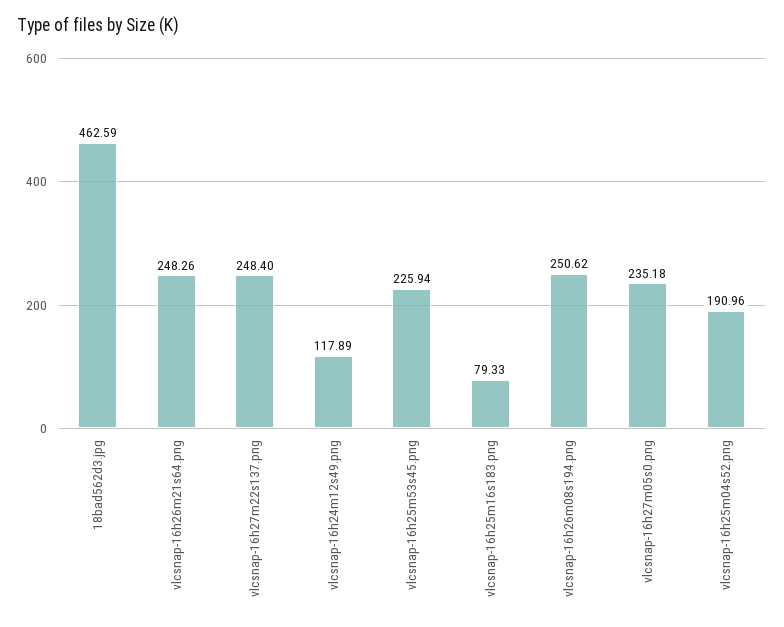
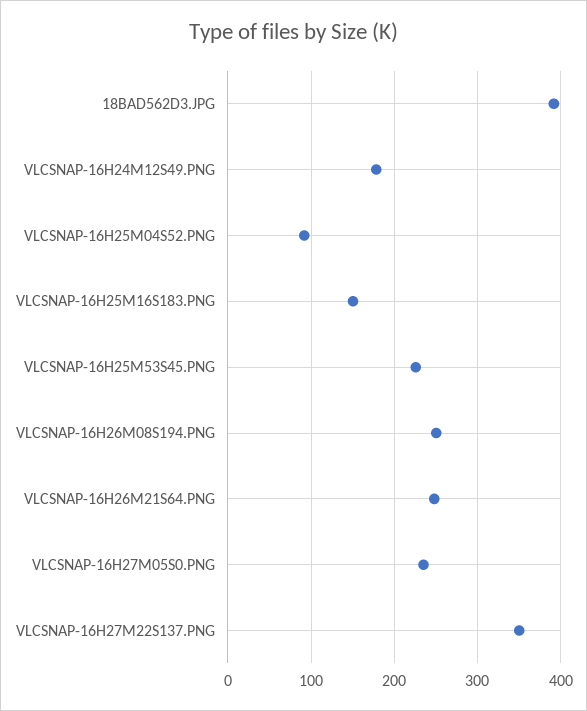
18bad562d3.jpg: 462.59 -> 390
vlcsnap-16h27m22s137.png: 248.4 -> 350
vlcsnap-16h24m12s49.png: 117.89 -> 180
vlcsnap-16h25m16s183.png: 79.33 -> 150
vlcsnap-16h25m04s52.png: 190.96 -> 90

